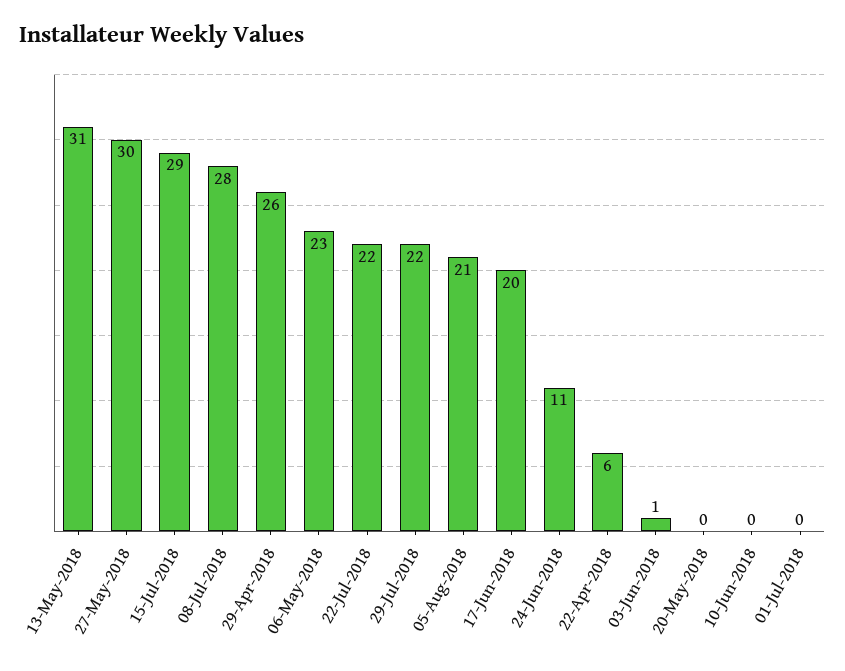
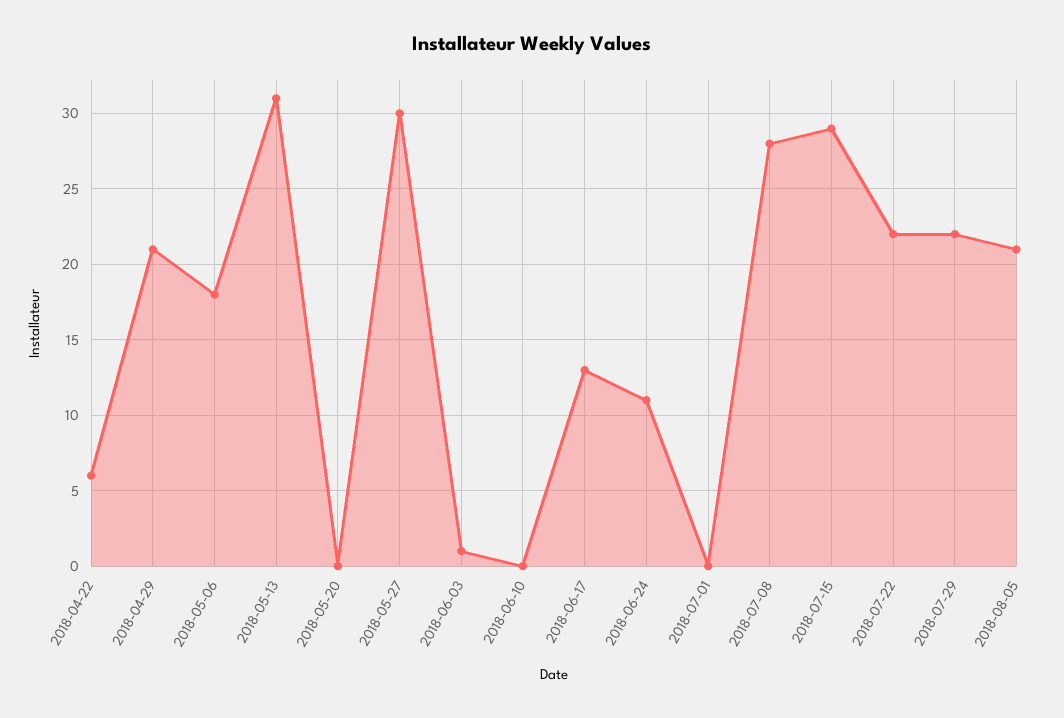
29-Apr-2018: 26 -> 21
06-May-2018: 23 -> 18
17-Jun-2018: 20 -> 13

